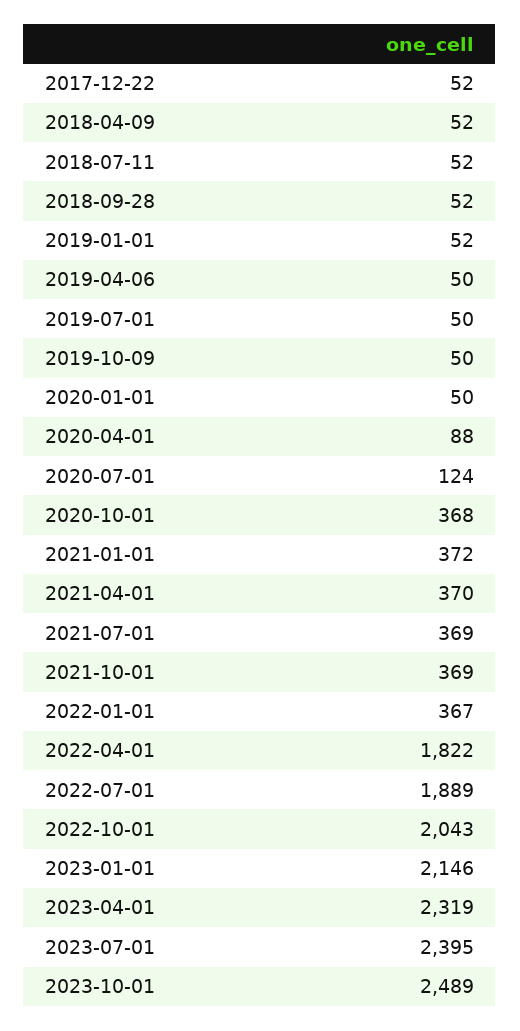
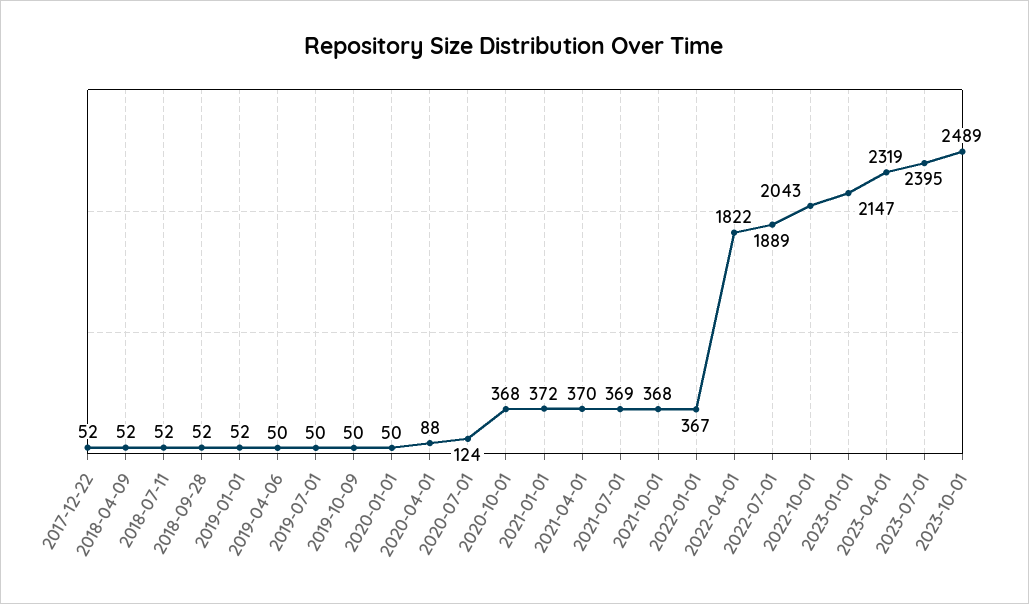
2021-10-01: 369 -> 368
2023-01-01: 2146 -> 2147

